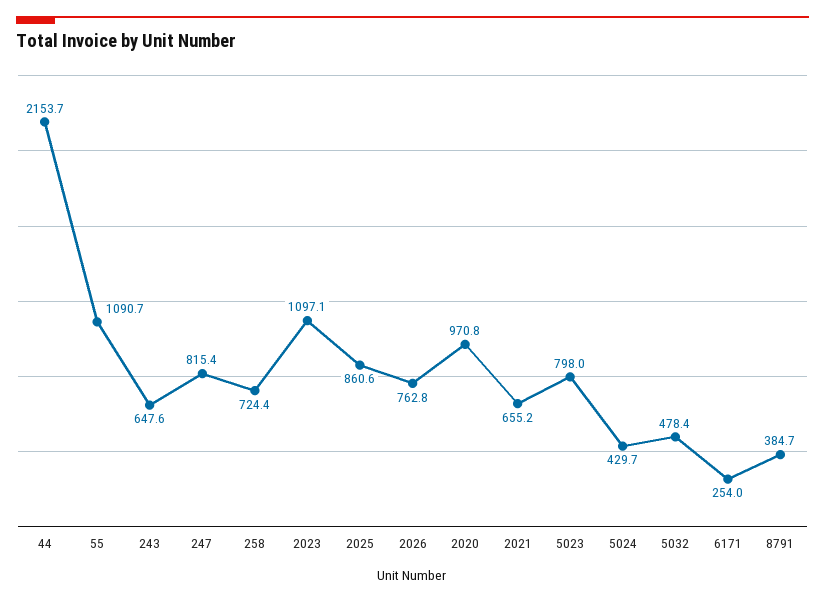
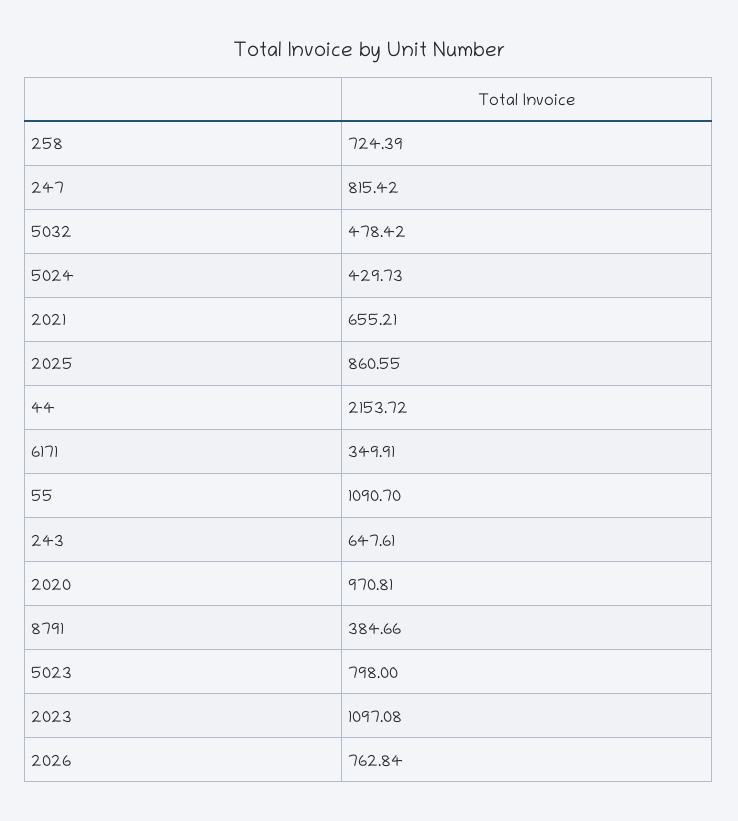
6171: 254 -> 349.91

